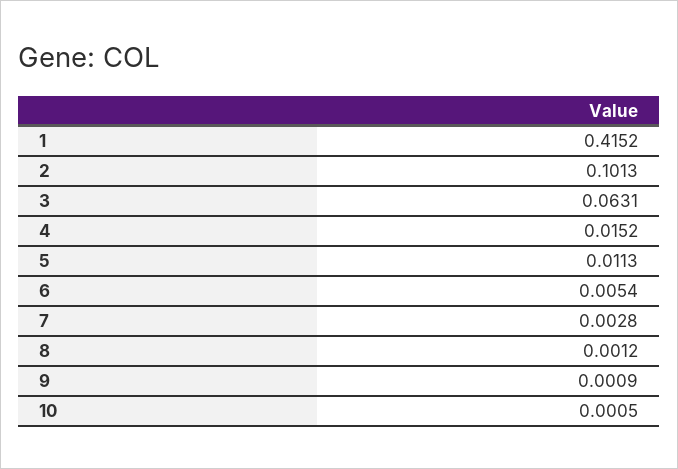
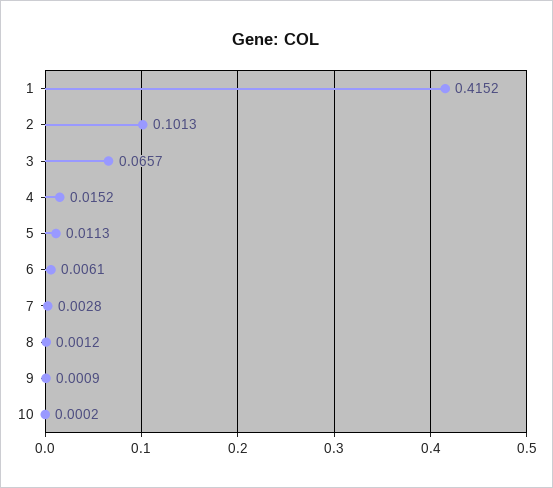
3: 0.0631 -> 0.0657
6: 0.0054 -> 0.0061
10: 0.0005 -> 0.0002

